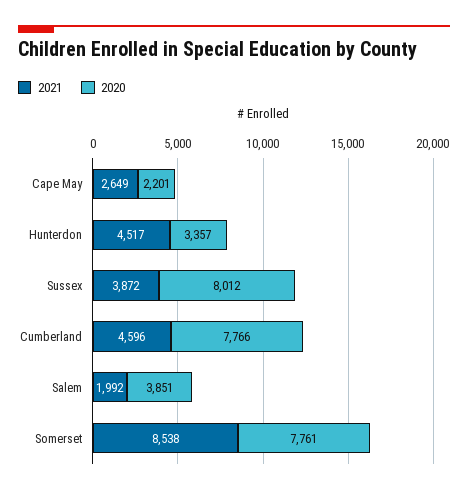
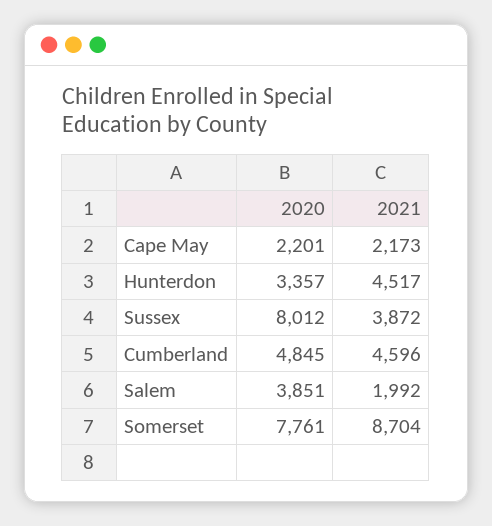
2021, Cape May: 2649 -> 2173
2020, Cumberland: 7766 -> 4845
2021, Somerset: 8538 -> 8704

